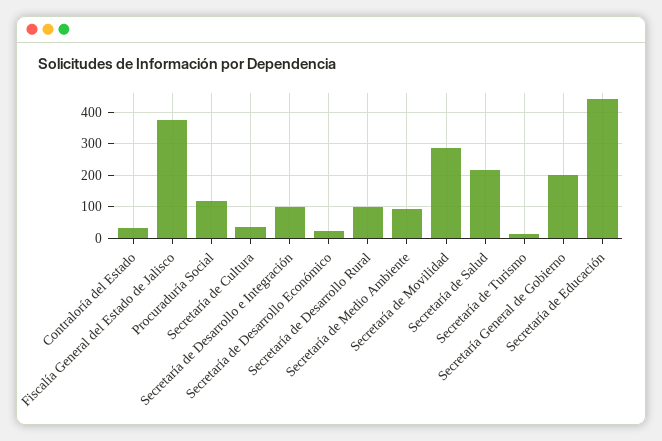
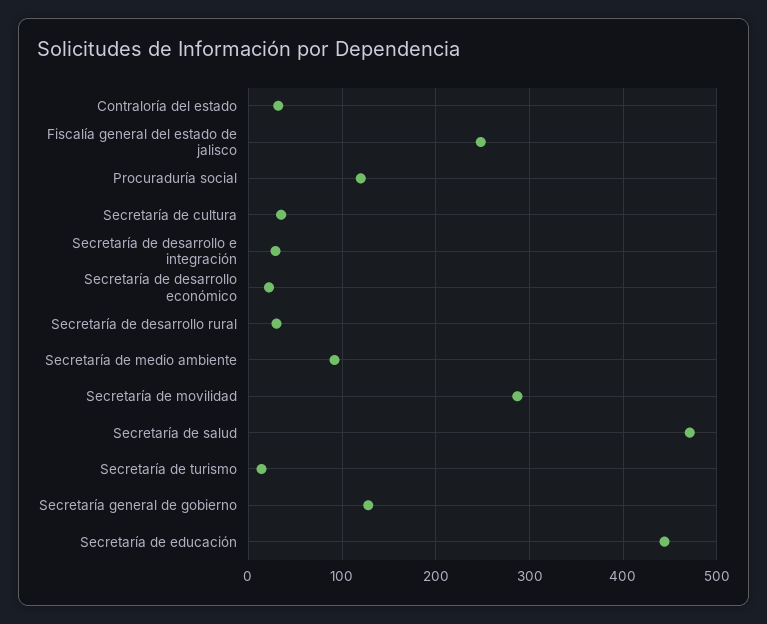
Fiscalía General del Estado de Jalisco: 380 -> 250
Secretaría de Desarrollo e Integración: 100 -> 30
Secretaría de Desarrollo Rural: 100 -> 30
Secretaría de Salud: 220 -> 470
Secretaría General de Gobierno: 200 -> 130

